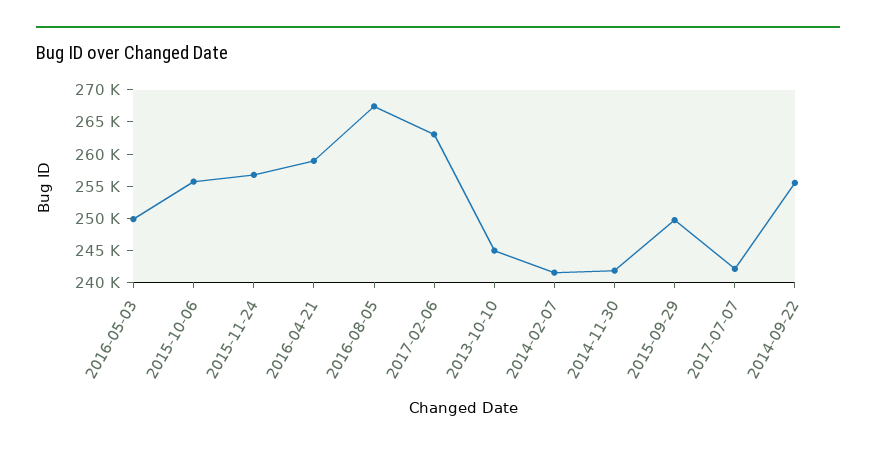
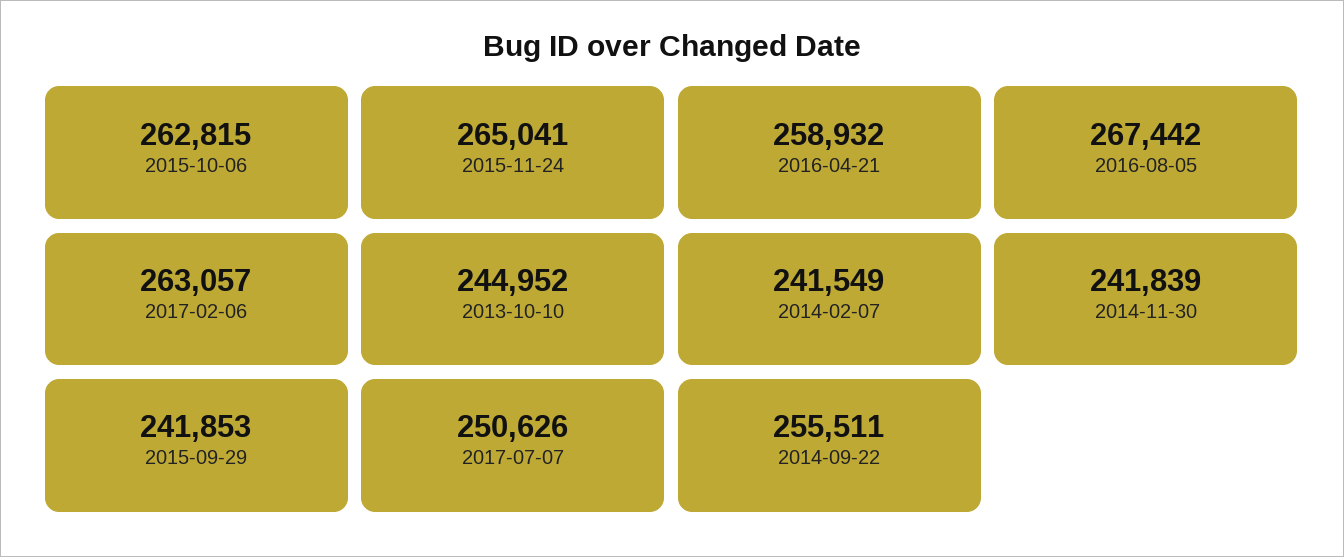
2016-05-03: 250000 -> none
2015-10-06: 255000 -> 262815
2015-11-24: 257500 -> 265041
2015-09-29: 250000 -> 241853
2017-07-07: 242500 -> 250626

